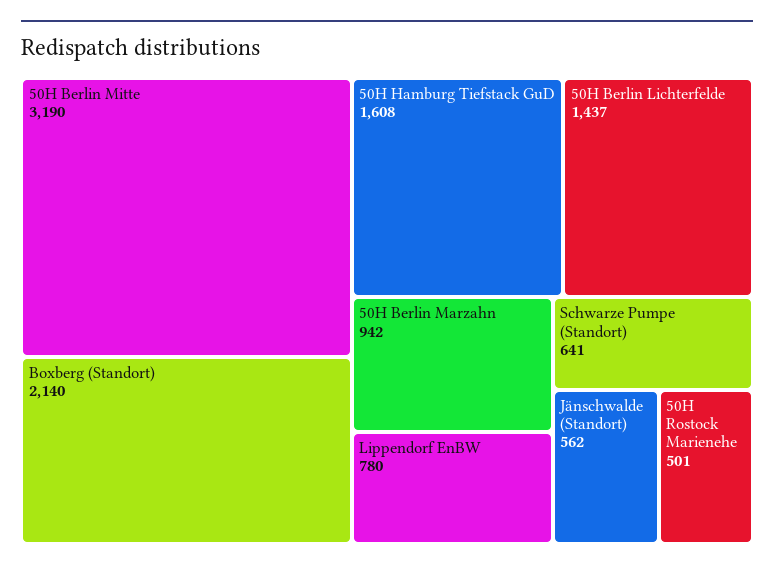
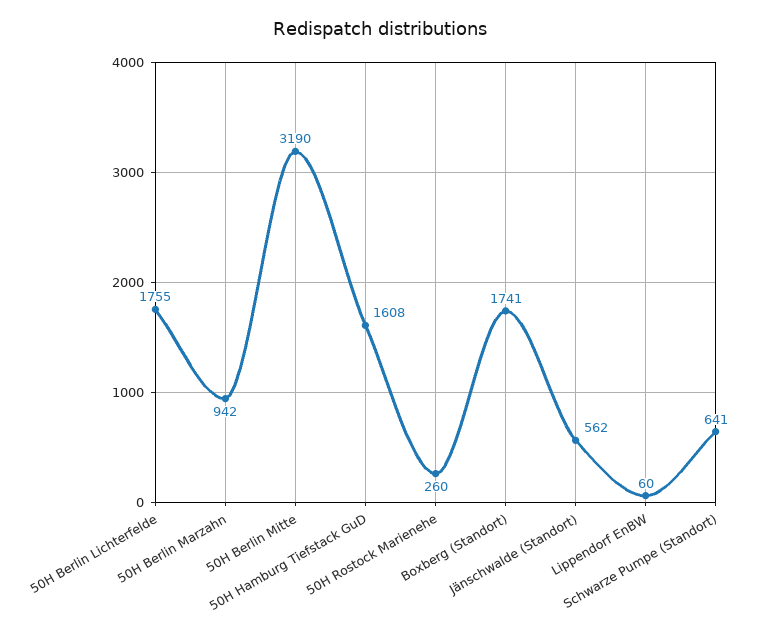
Boxberg (Standort): 2140 -> 1741
50H Berlin Lichterfelde: 1437 -> 1755
Lippendorf EnBW: 780 -> 60
50H Rostock Marienehe: 501 -> 260

